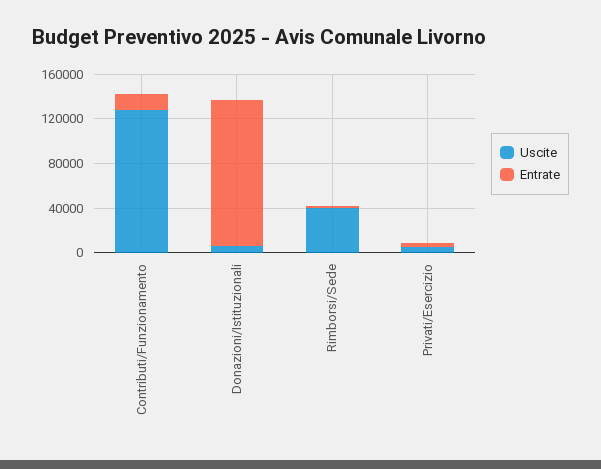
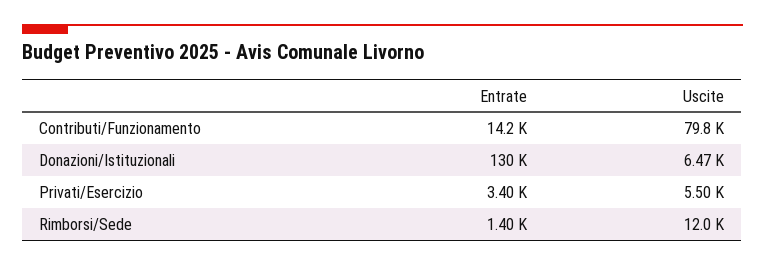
Uscite, Contributi/Funzionamento: 130000 -> 79800
Uscite, Rimborsi/Sede: 40000 -> 12000

